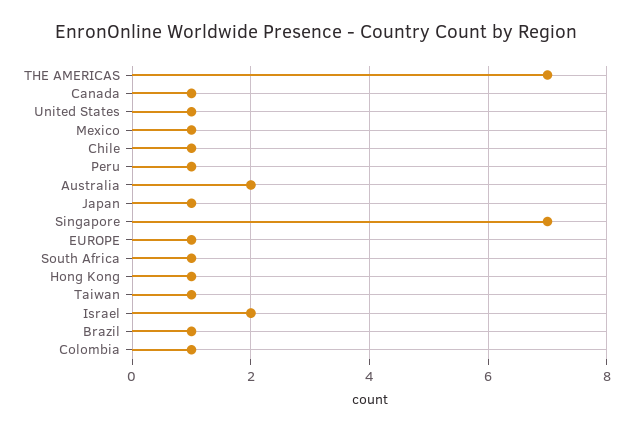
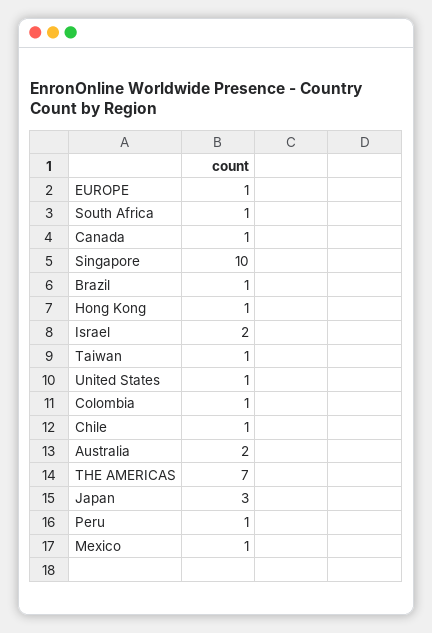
Japan: 1 -> 3
Singapore: 7 -> 10

